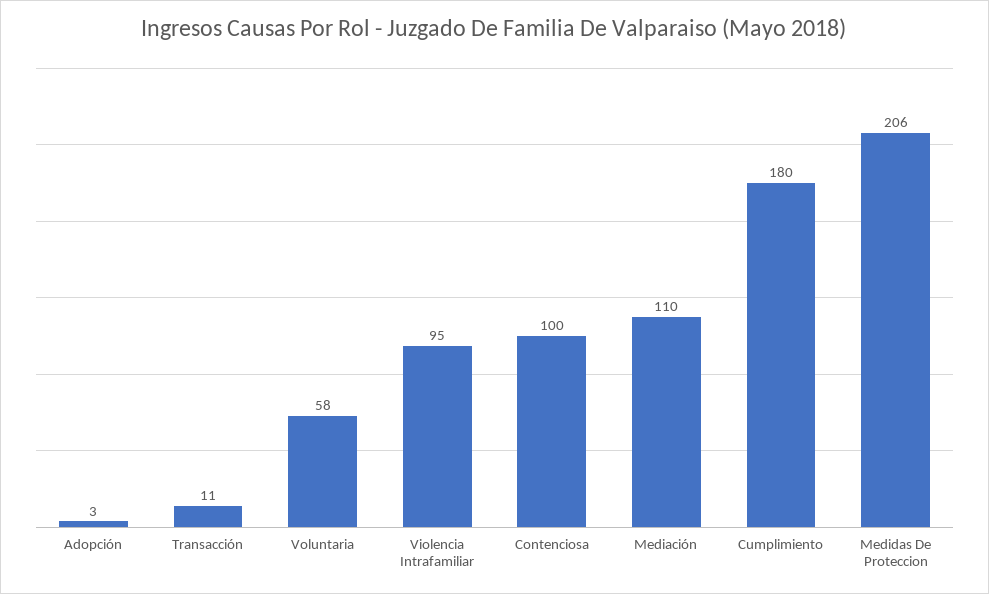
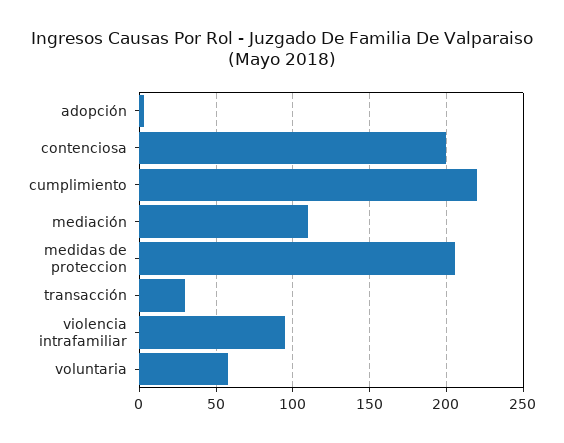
Transacción: 11 -> 30
Contenciosa: 100 -> 200
Cumplimiento: 180 -> 220

